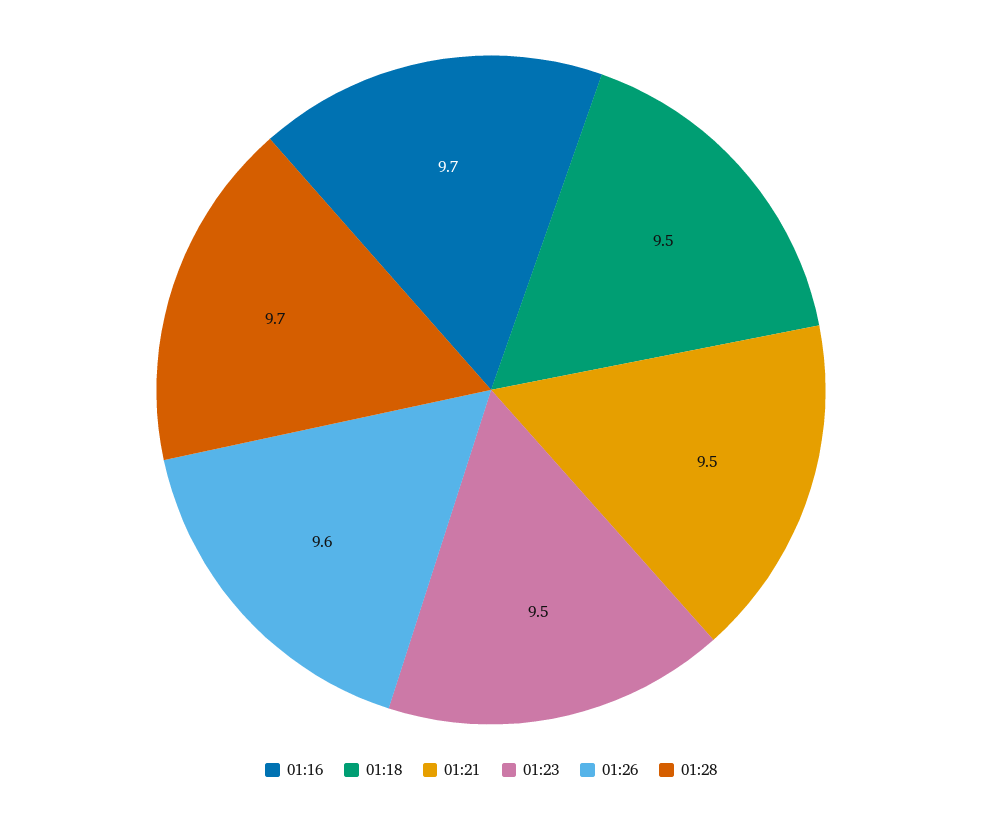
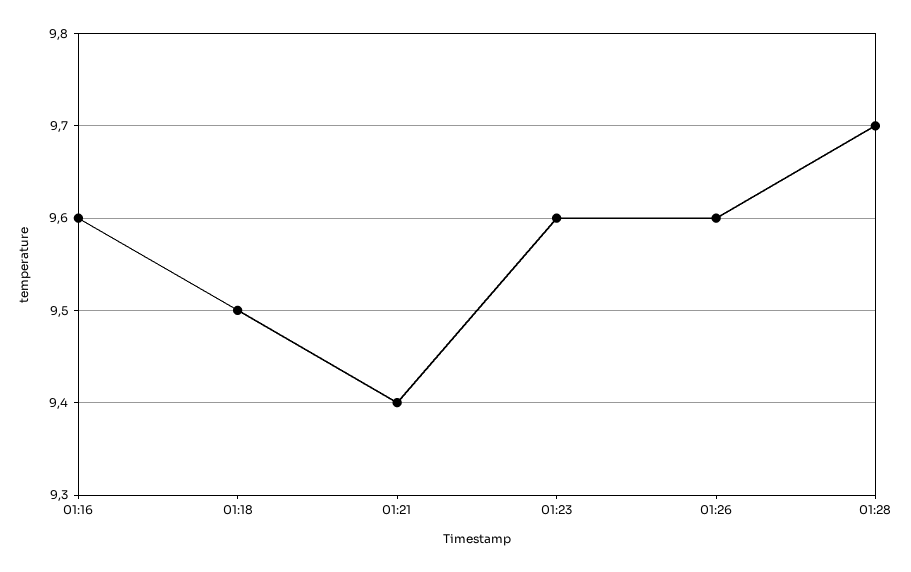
01:16: 9.7 -> 9.6
01:21: 9.5 -> 9.4
01:23: 9.5 -> 9.6

